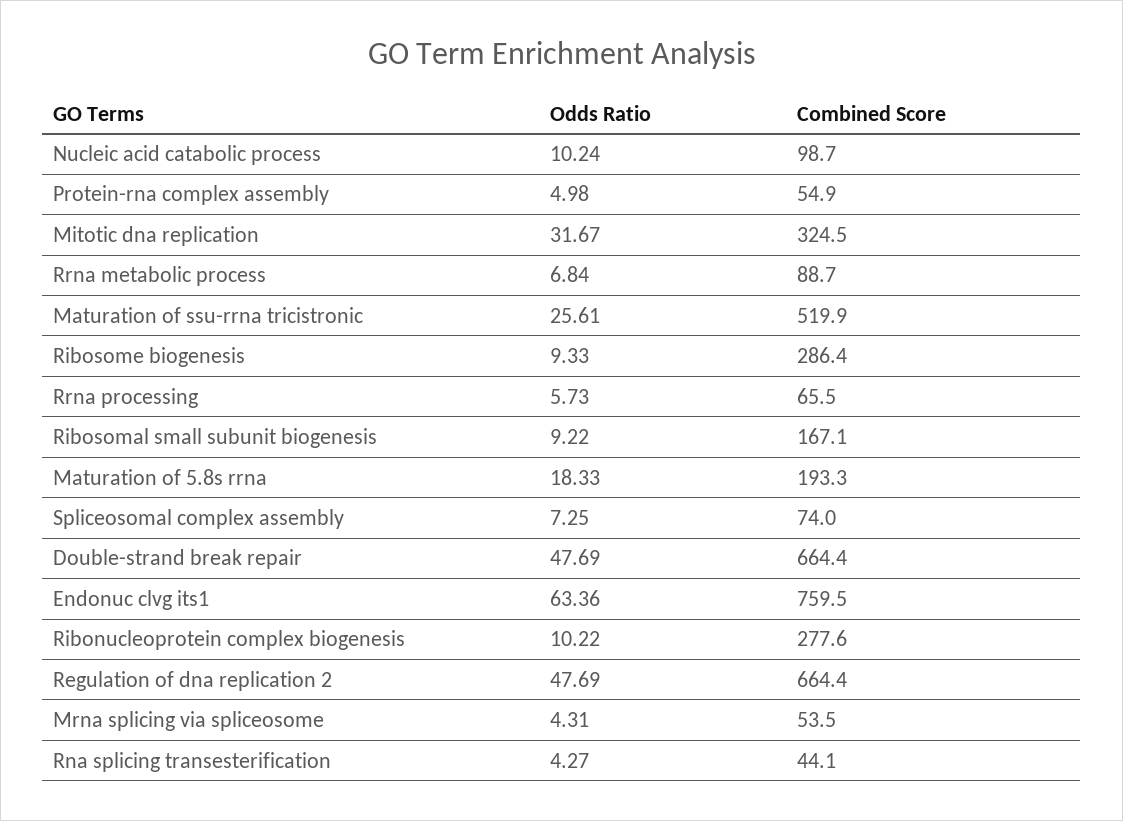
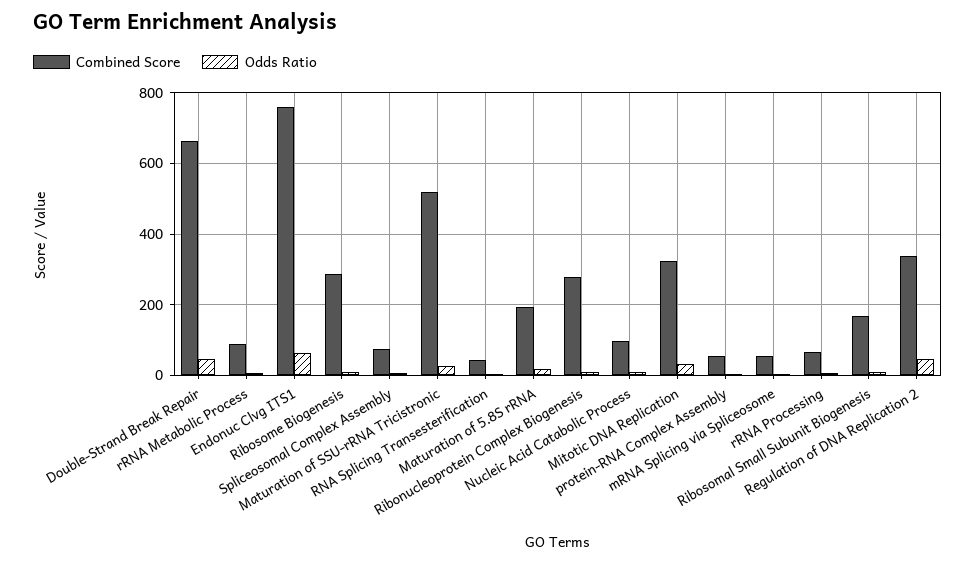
Combined Score, Regulation of dna replication 2: 664.4 -> 340

